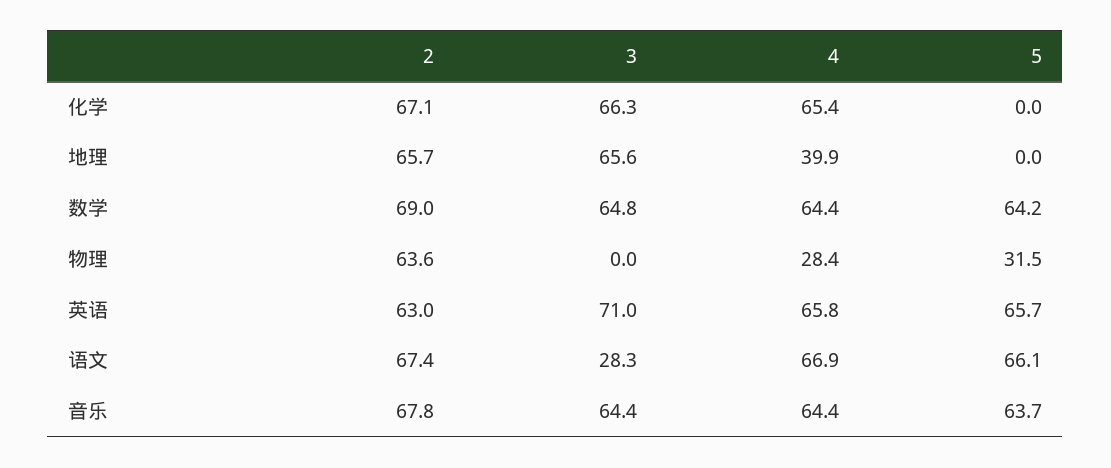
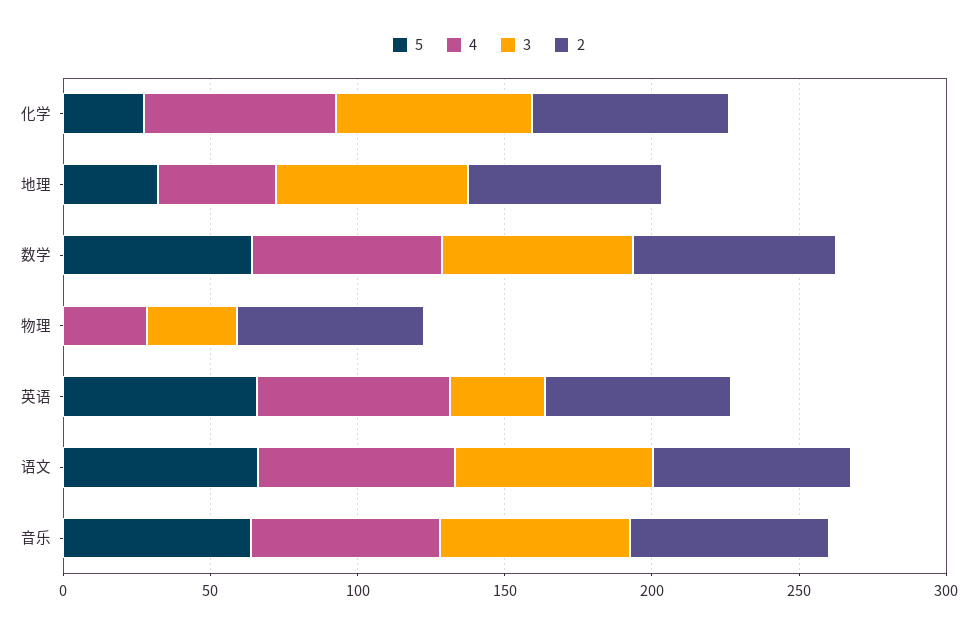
5, 化学: 0 -> 30
5, 地理: 0 -> 30
3, 物理: 0 -> 30
5, 物理: 31.5 -> 0
3, 英语: 71 -> 30
3, 语文: 28.3 -> 70

